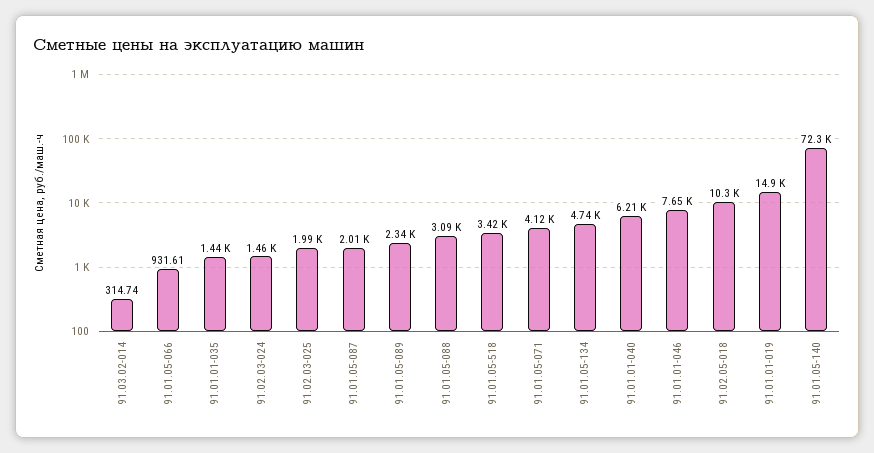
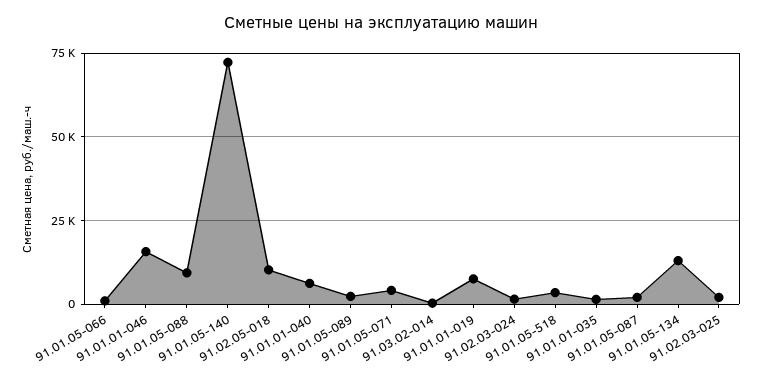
91.01.05-088: 3090 -> 10000
91.01.05-134: 4740 -> 12500
91.01.01-046: 7650 -> 15000
91.01.01-019: 14900 -> 7500

